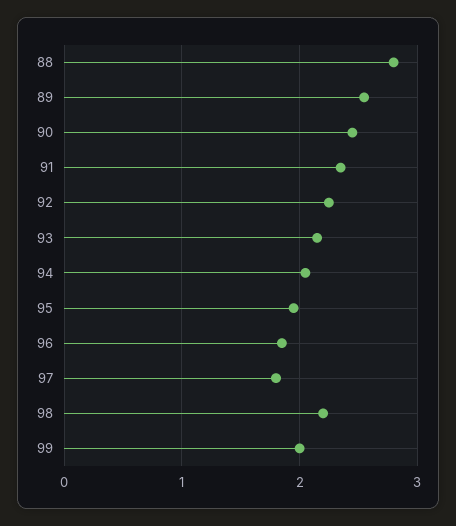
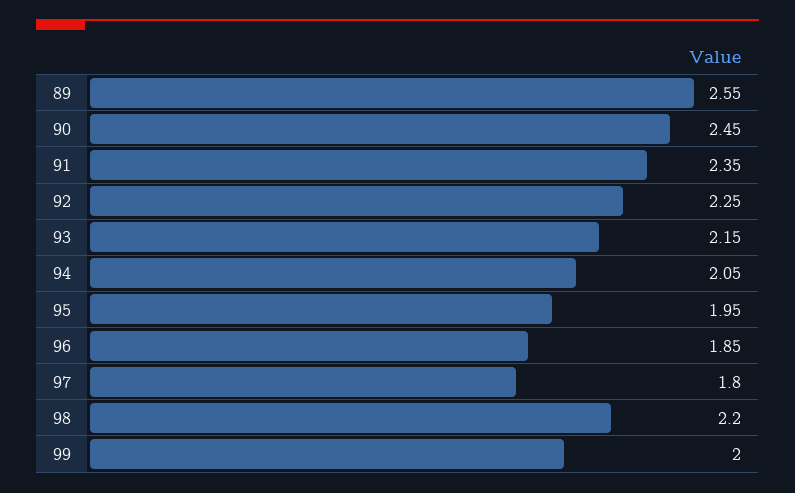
88: 2.8 -> none

